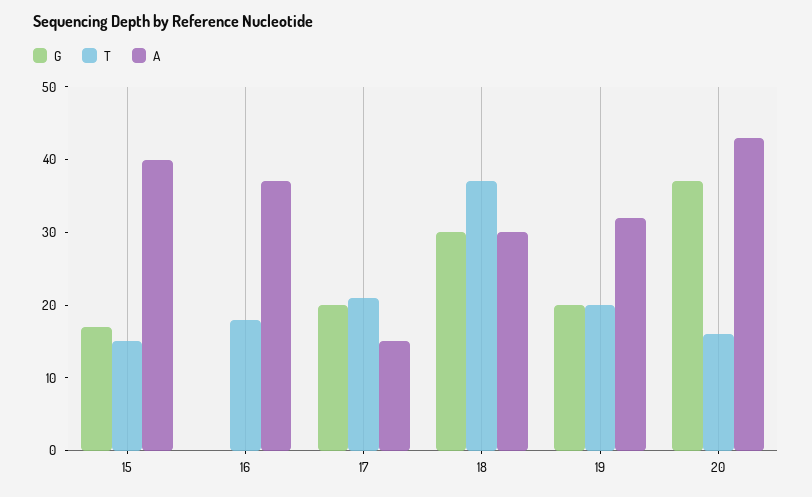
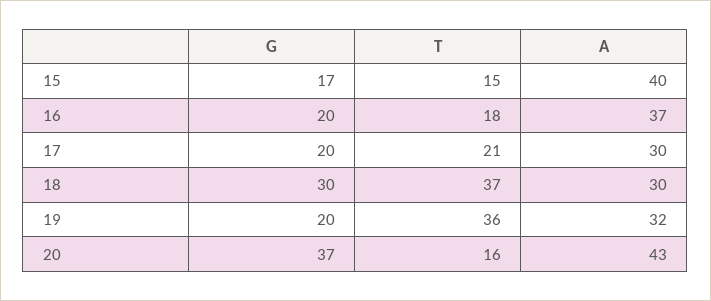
G, 16: 0 -> 20
A, 17: 15 -> 30
T, 19: 20 -> 36

